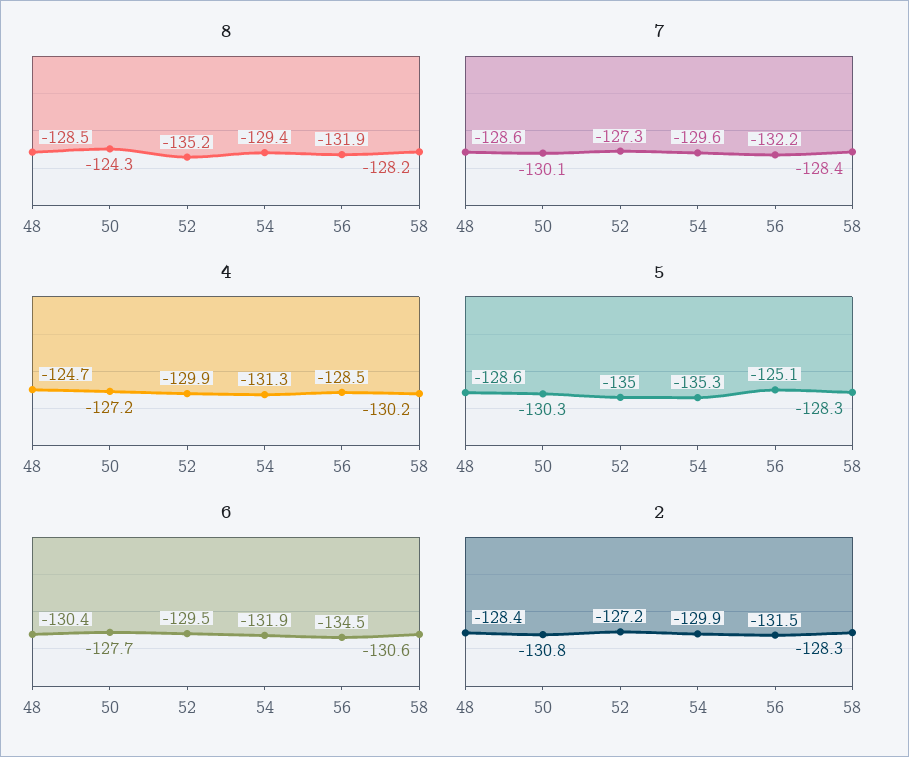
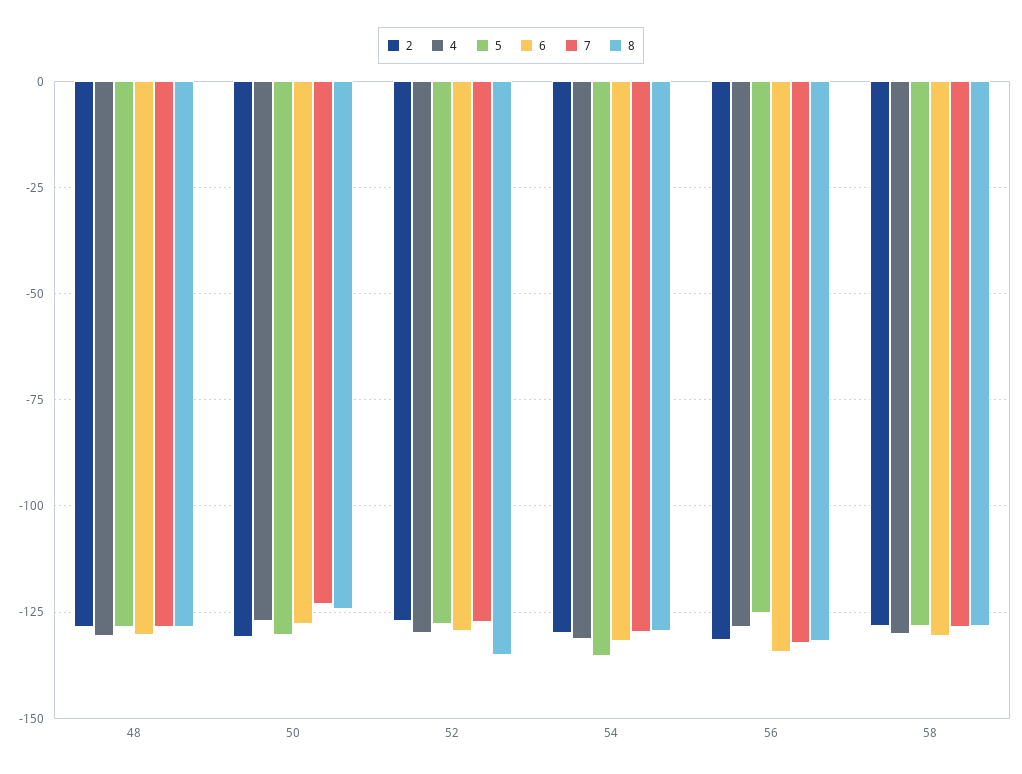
7, 50: -130.1 -> -122.5
4, 48: -124.7 -> -130
5, 52: -135 -> -127.5

